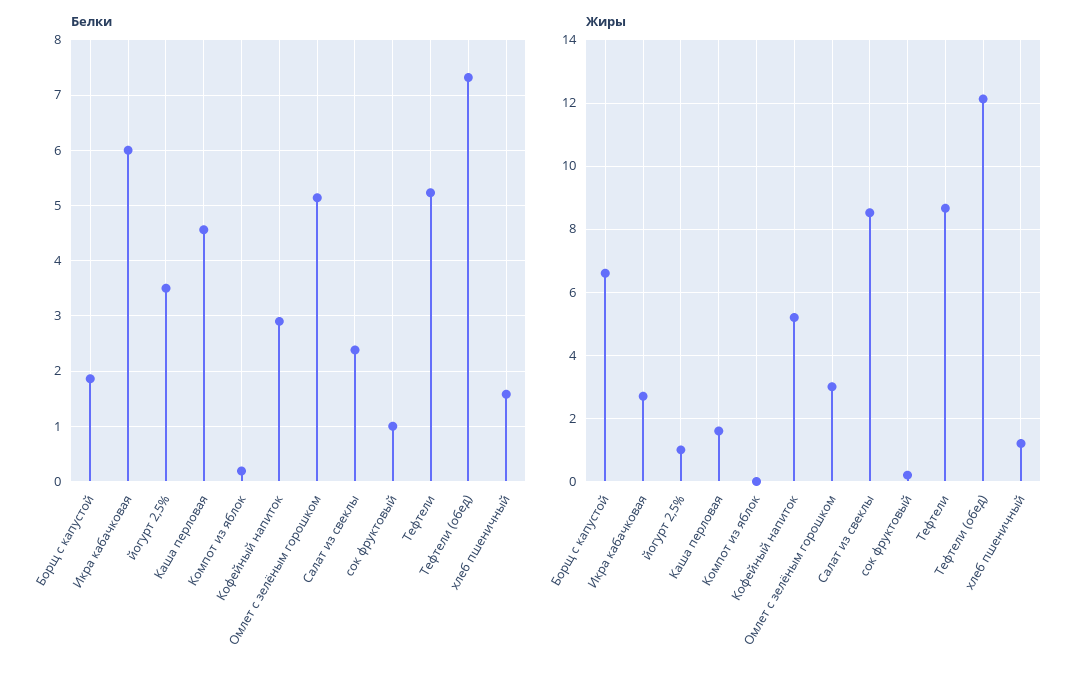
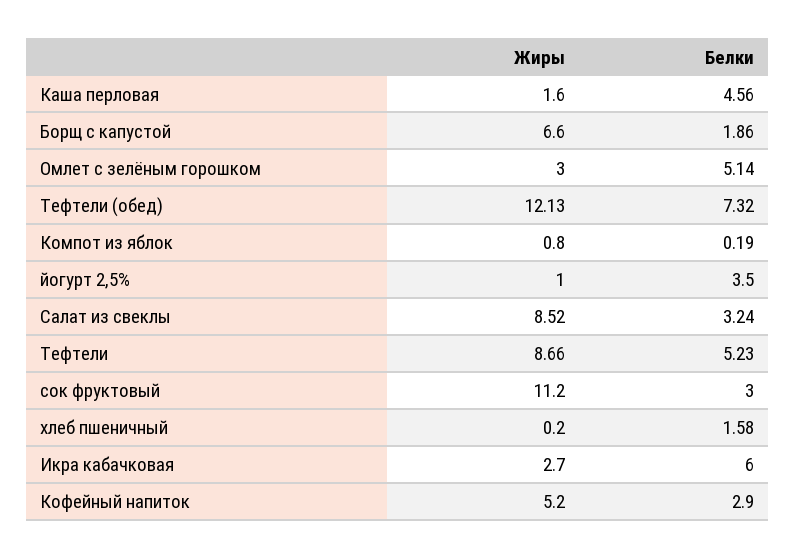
Белки, Салат из свеклы: 2.4 -> 3.24
Белки, сок фруктовый: 1 -> 3
Жиры, Компот из яблок: 0 -> 0.8
Жиры, сок фруктовый: 0.2 -> 11.2
Жиры, хлеб пшеничный: 1.2 -> 0.2

